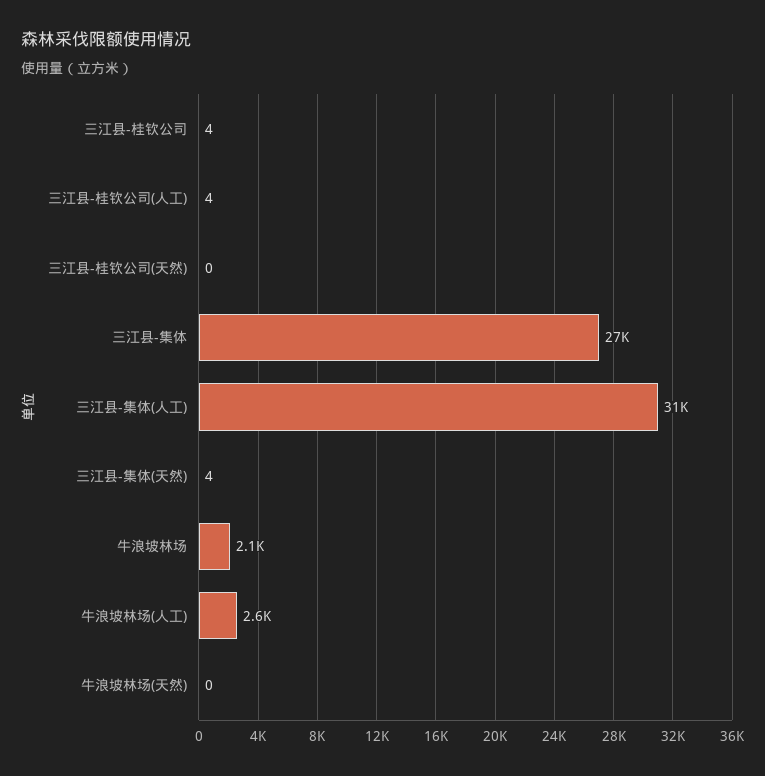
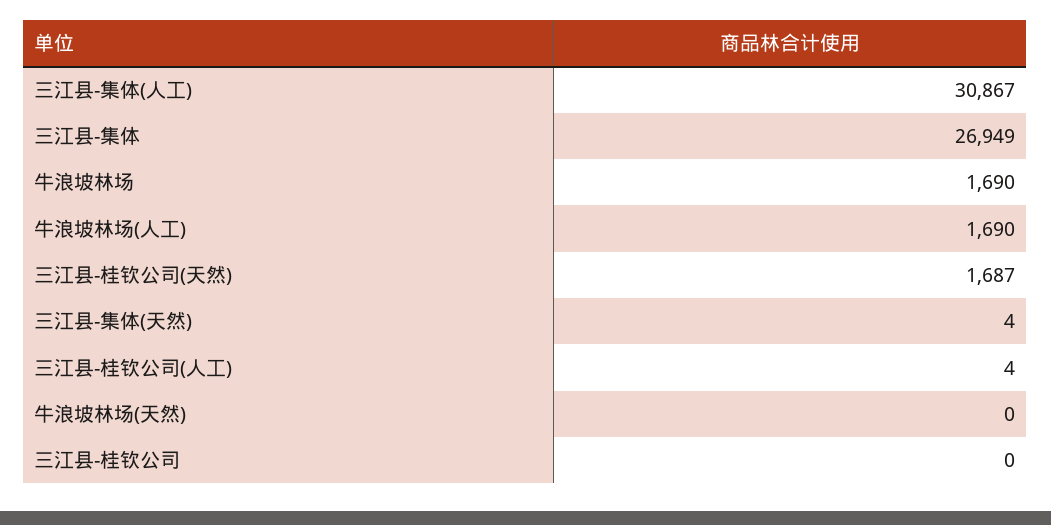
三江县-桂钦公司: 4 -> 0
三江县-桂钦公司(天然): 0 -> 1687
牛浪坡林场: 2100 -> 1690
牛浪坡林场(人工): 2600 -> 1690

